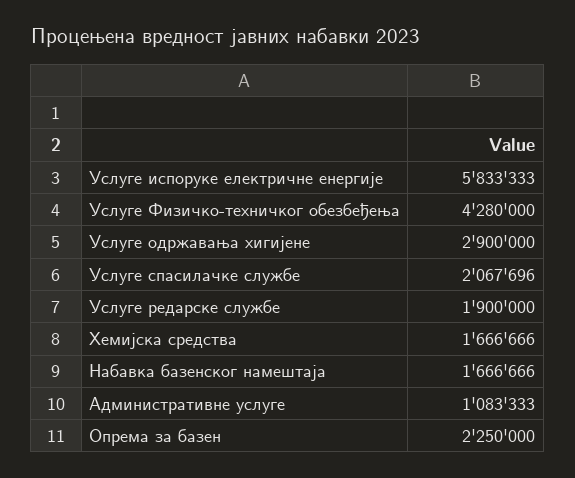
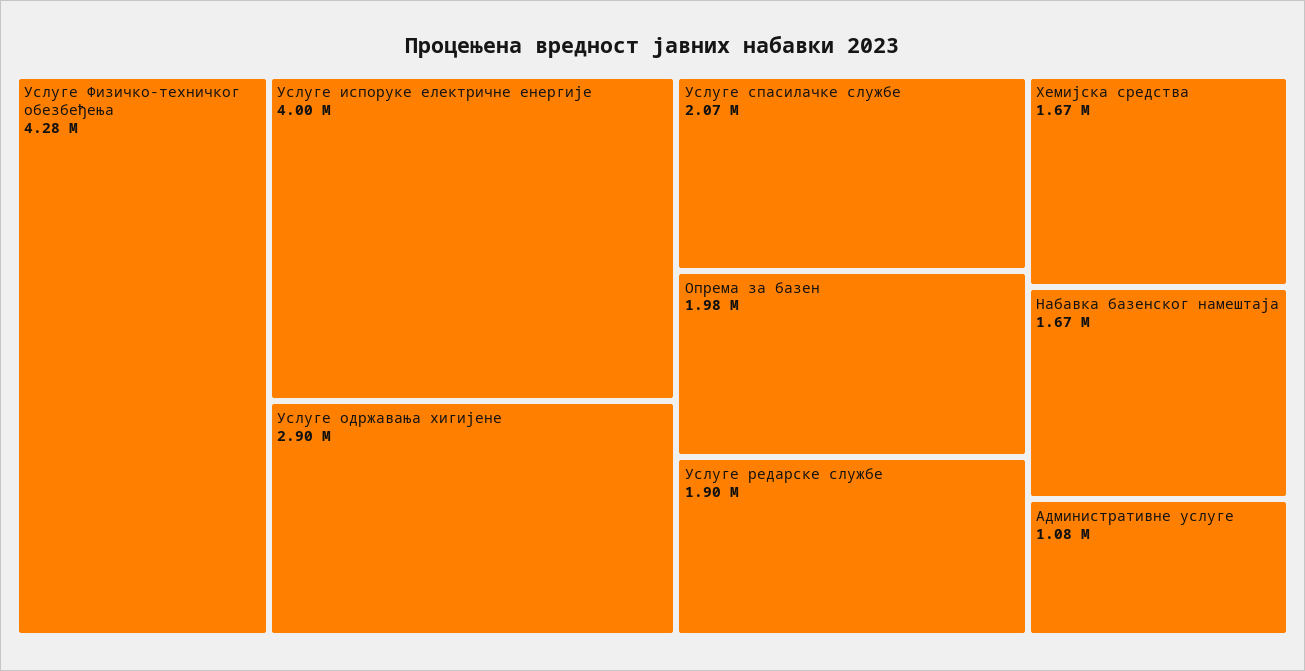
Услуге испоруке електричне енергије: 5833333 -> 4000000
Опрема за базен: 2250000 -> 1980000

